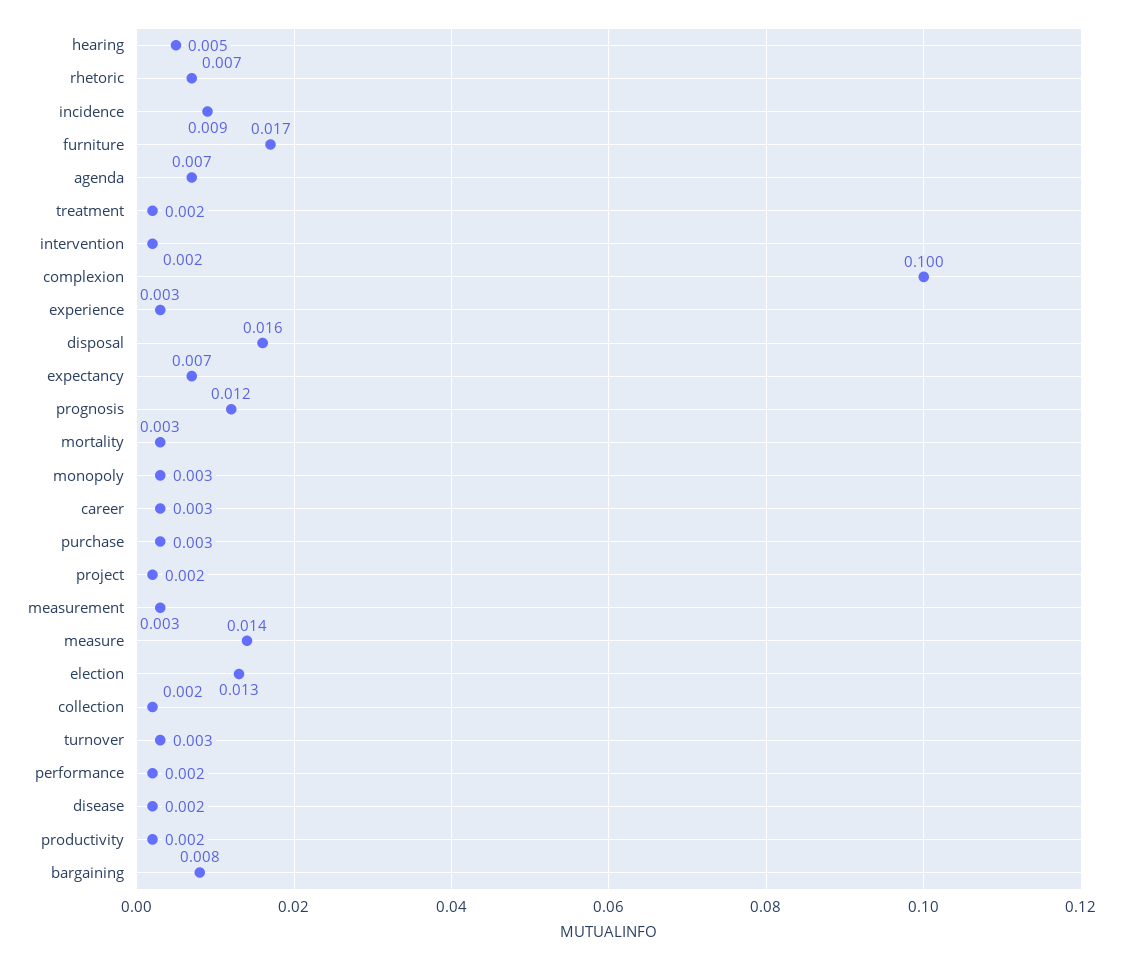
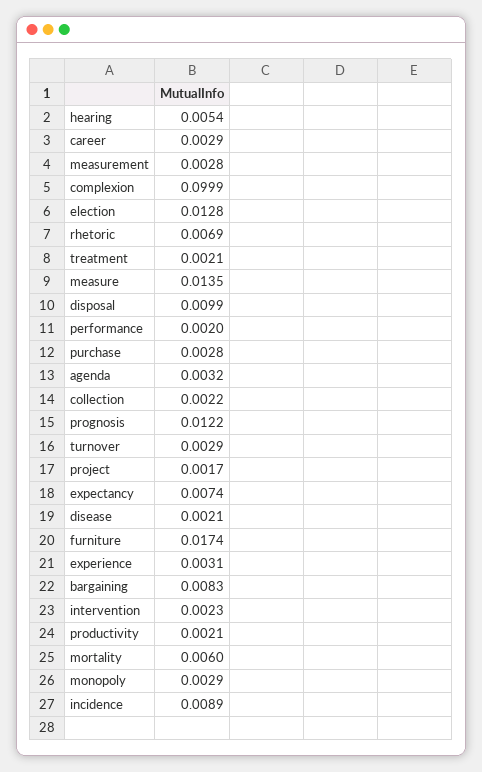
agenda: 0.007 -> 0.0032
disposal: 0.016 -> 0.0099
mortality: 0.003 -> 0.006

